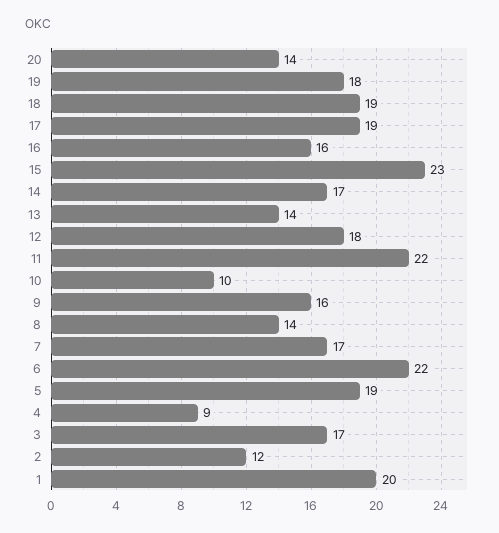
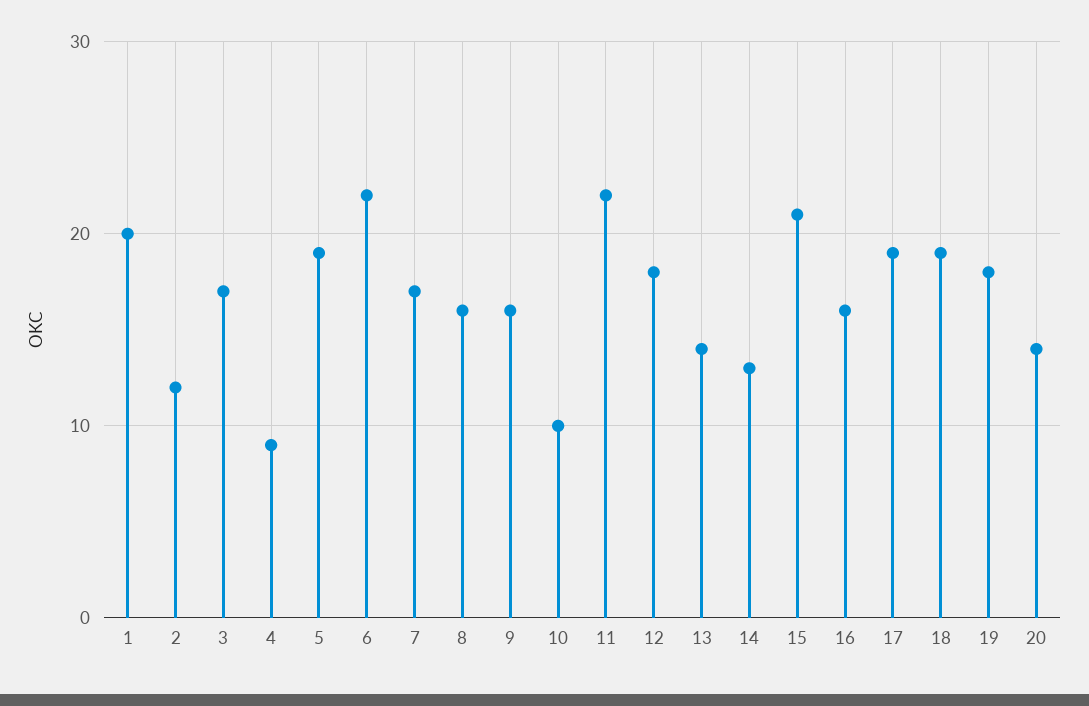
15: 23 -> 21
14: 17 -> 13
8: 14 -> 16

